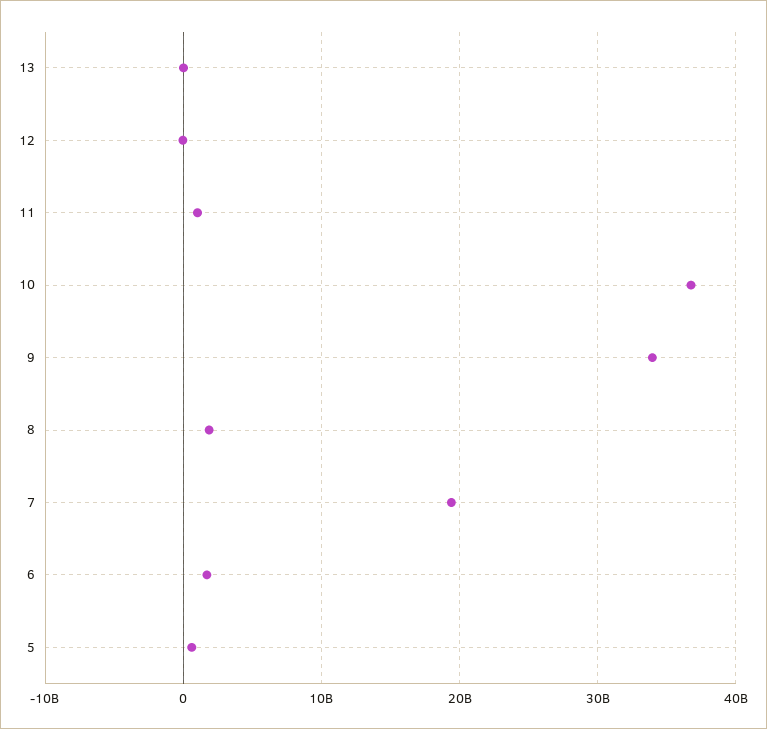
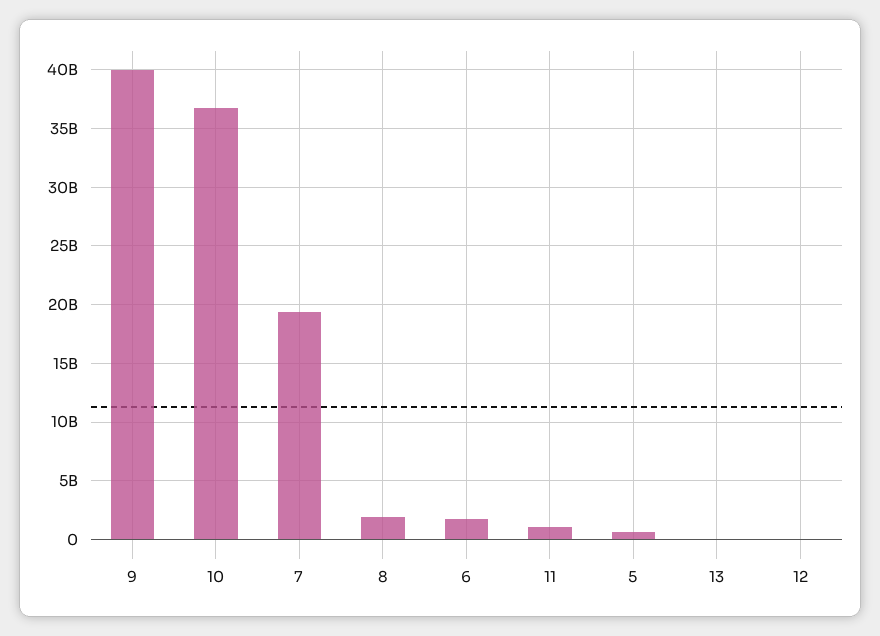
9: 34000000000 -> 40000000000

